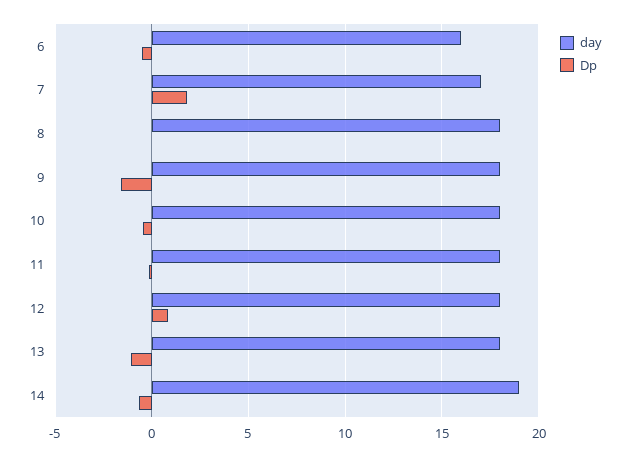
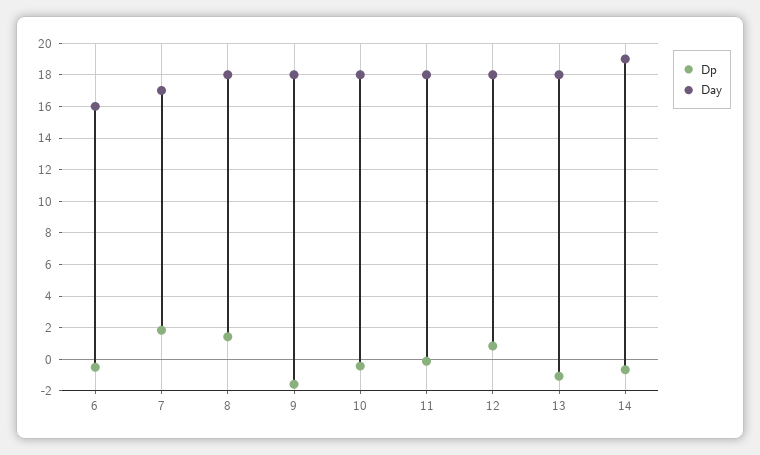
Dp, 8: 0 -> 1.5

